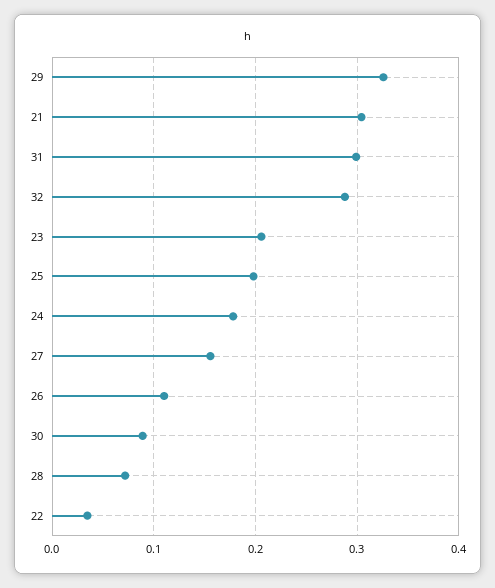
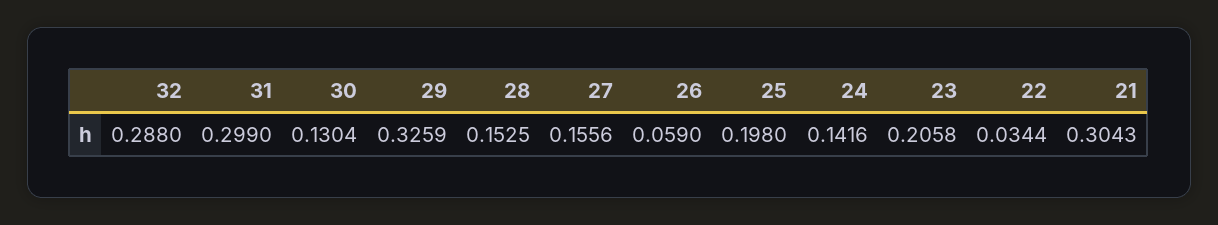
24: 0.18 -> 0.1416
26: 0.11 -> 0.059
30: 0.09 -> 0.1304
28: 0.07 -> 0.1525

